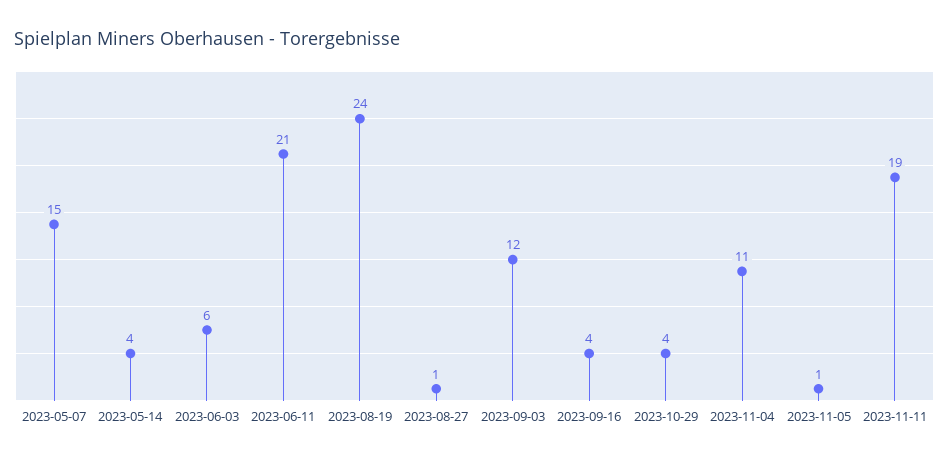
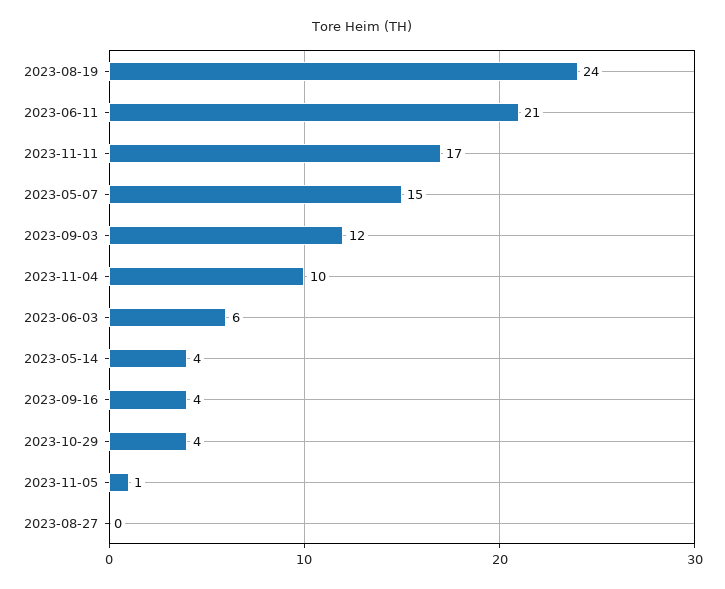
2023-08-27: 1 -> 0
2023-11-04: 11 -> 10
2023-11-11: 19 -> 17

